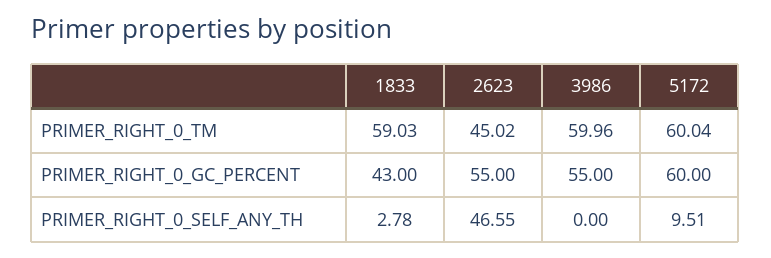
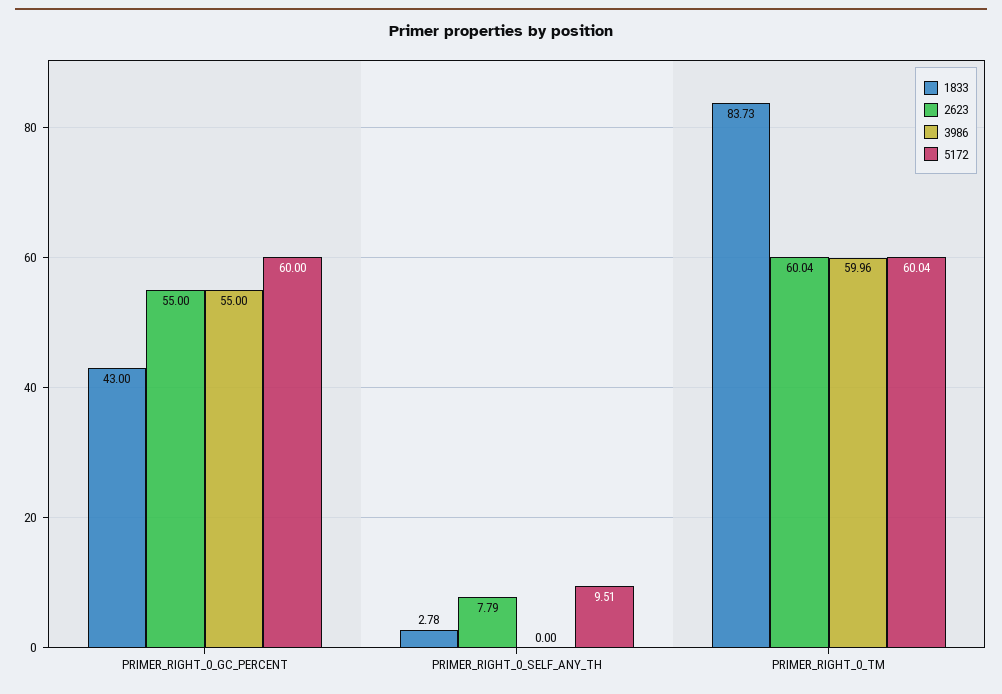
1833, PRIMER_RIGHT_0_TM: 59.03 -> 83.73
2623, PRIMER_RIGHT_0_TM: 45.02 -> 60.04
2623, PRIMER_RIGHT_0_SELF_ANY_TH: 46.55 -> 7.79

